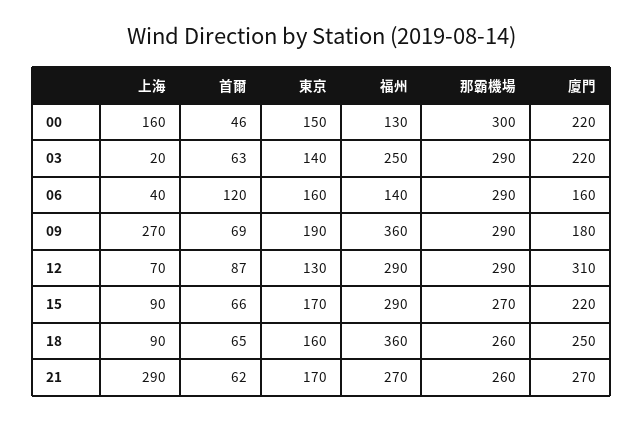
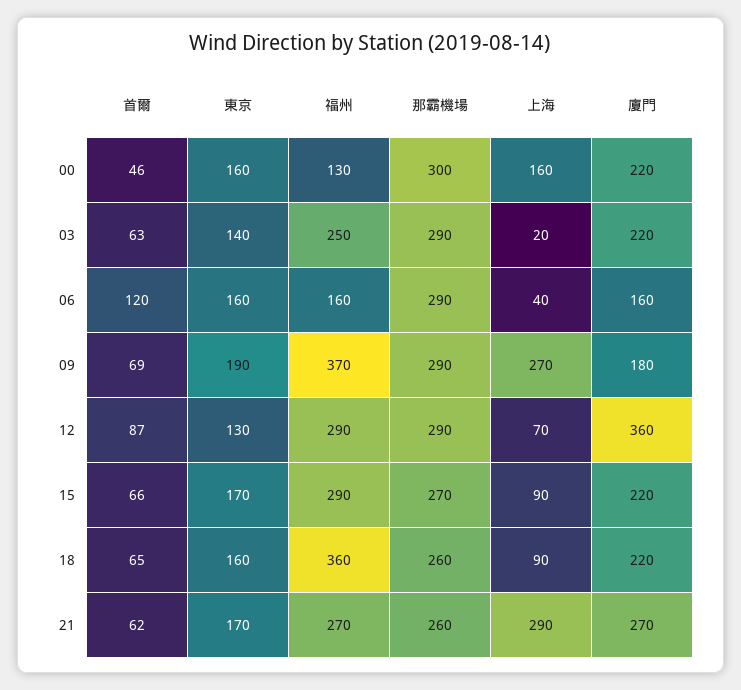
東京, 00: 150 -> 160
福州, 06: 140 -> 160
福州, 09: 360 -> 370
廈門, 12: 310 -> 360
廈門, 18: 250 -> 220

